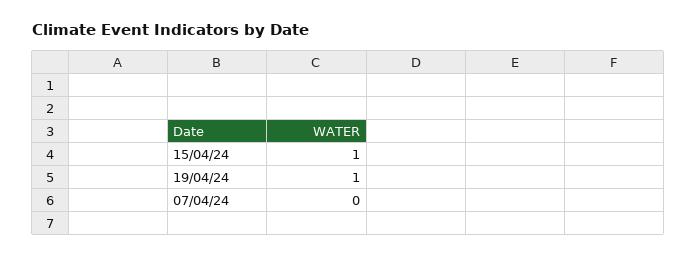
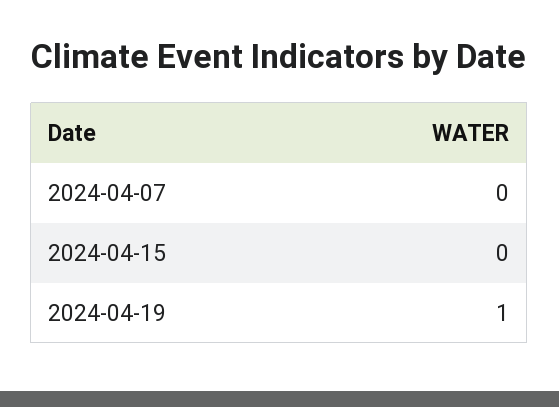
15/04/24: 1 -> 0

